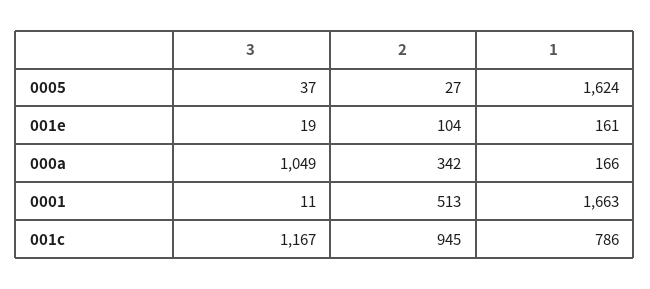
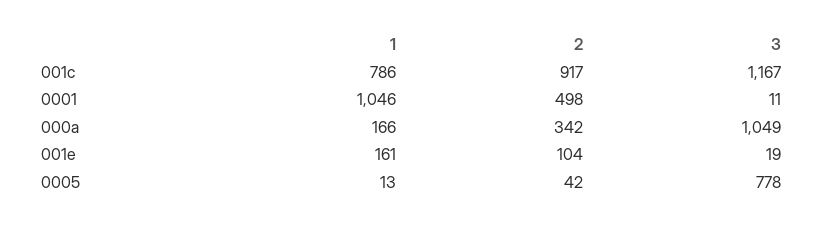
3, 0005: 37 -> 778
2, 0005: 27 -> 42
1, 0005: 1624 -> 13
2, 0001: 513 -> 498
1, 0001: 1663 -> 1046
2, 001c: 945 -> 917

